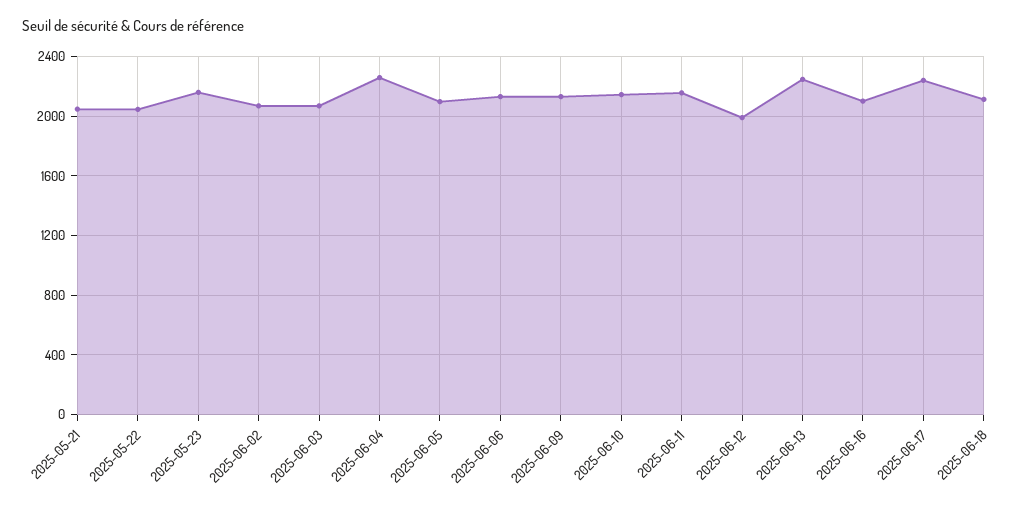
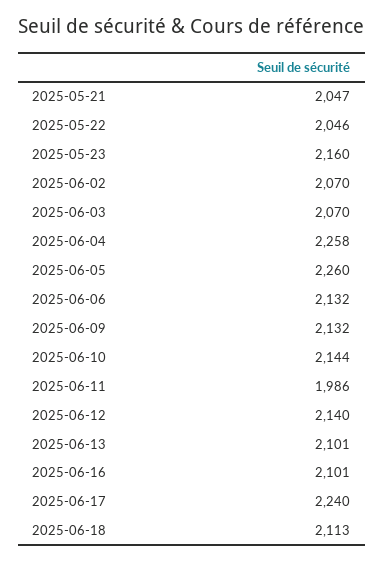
2025-06-05: 2100 -> 2260
2025-06-11: 2150 -> 1986
2025-06-12: 2000 -> 2140
2025-06-13: 2250 -> 2101

